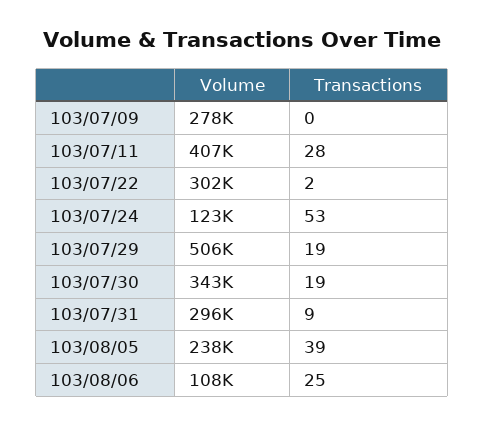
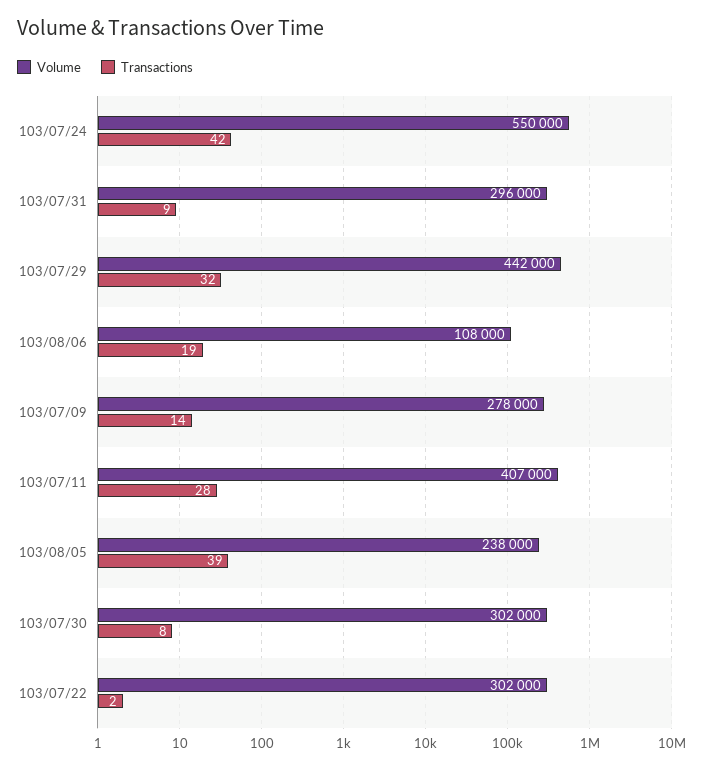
Transactions, 103/07/09: 0 -> 14
Volume, 103/07/24: 123000 -> 550000
Transactions, 103/07/24: 53 -> 42
Volume, 103/07/29: 506000 -> 442000
Transactions, 103/07/29: 19 -> 32
Volume, 103/07/30: 343000 -> 302000
Transactions, 103/07/30: 19 -> 8
Transactions, 103/08/06: 25 -> 19

